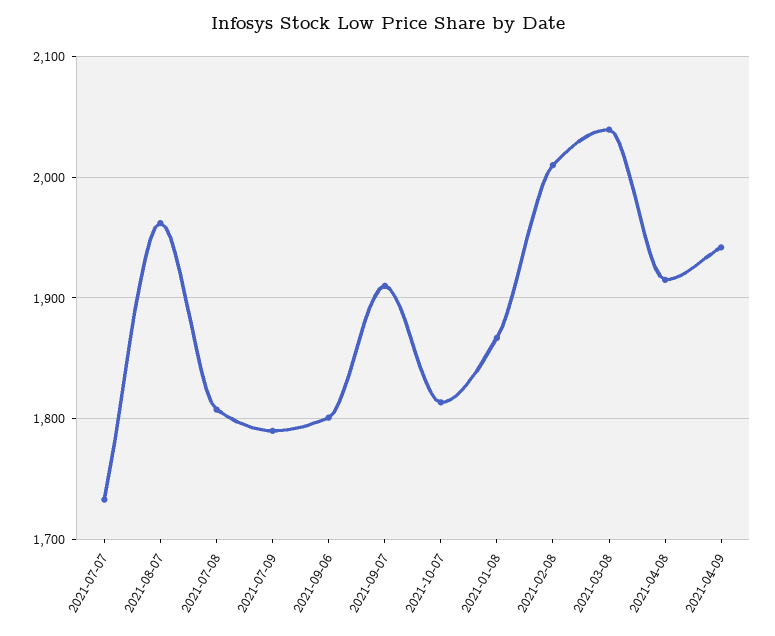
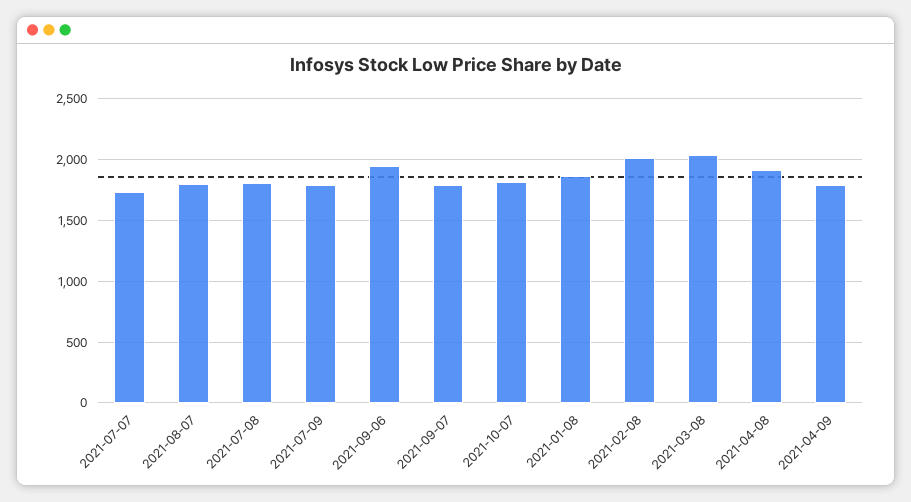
2021-08-07: 1960 -> 1800
2021-09-06: 1800 -> 1950
2021-09-07: 1910 -> 1800
2021-04-09: 1940 -> 1800

